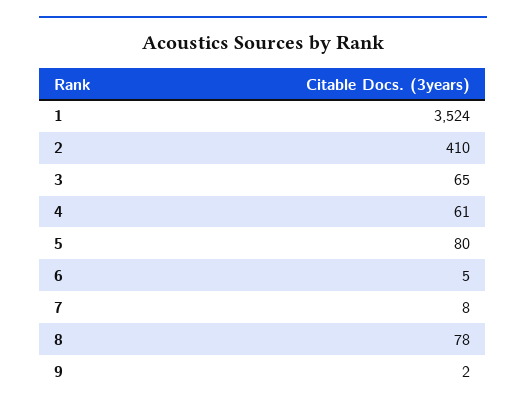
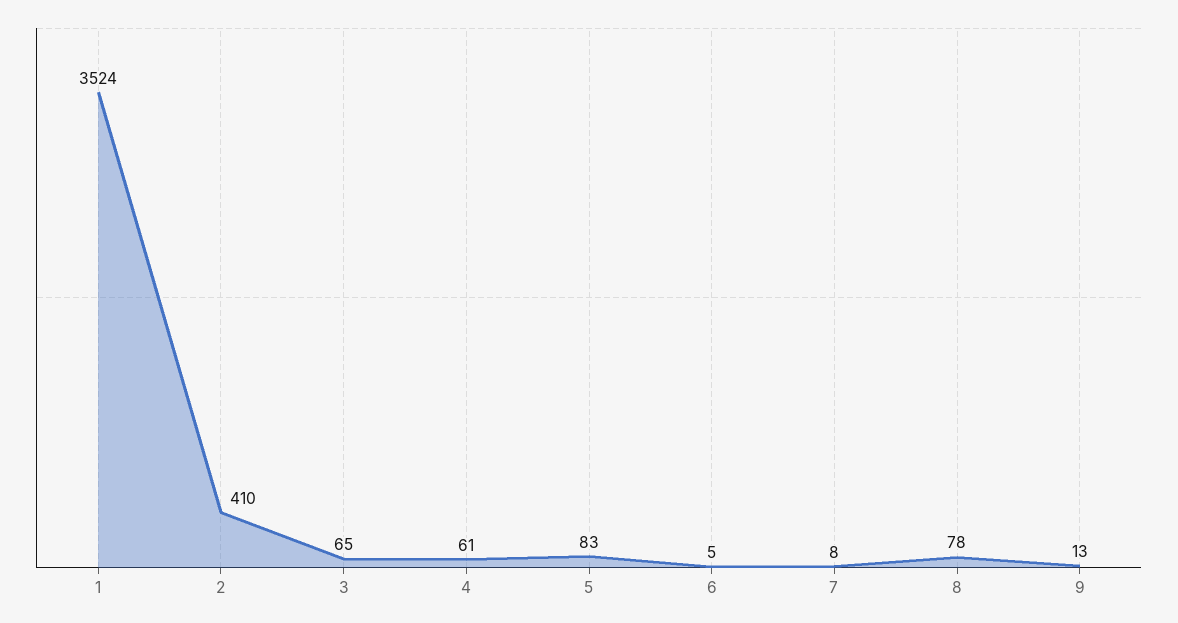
5: 80 -> 83
9: 2 -> 13

